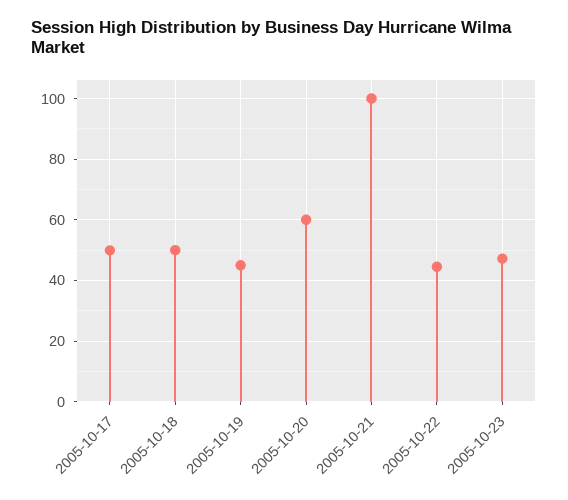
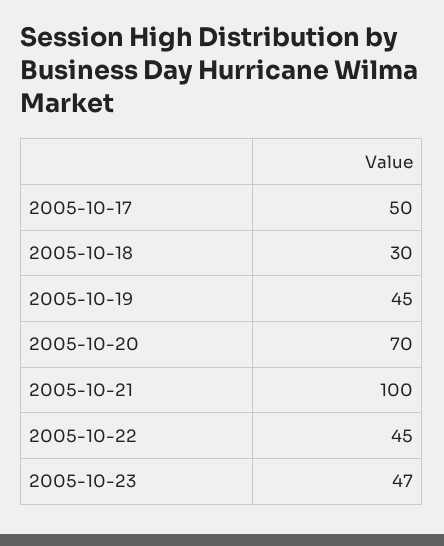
2005-10-18: 50 -> 30
2005-10-20: 60 -> 70

